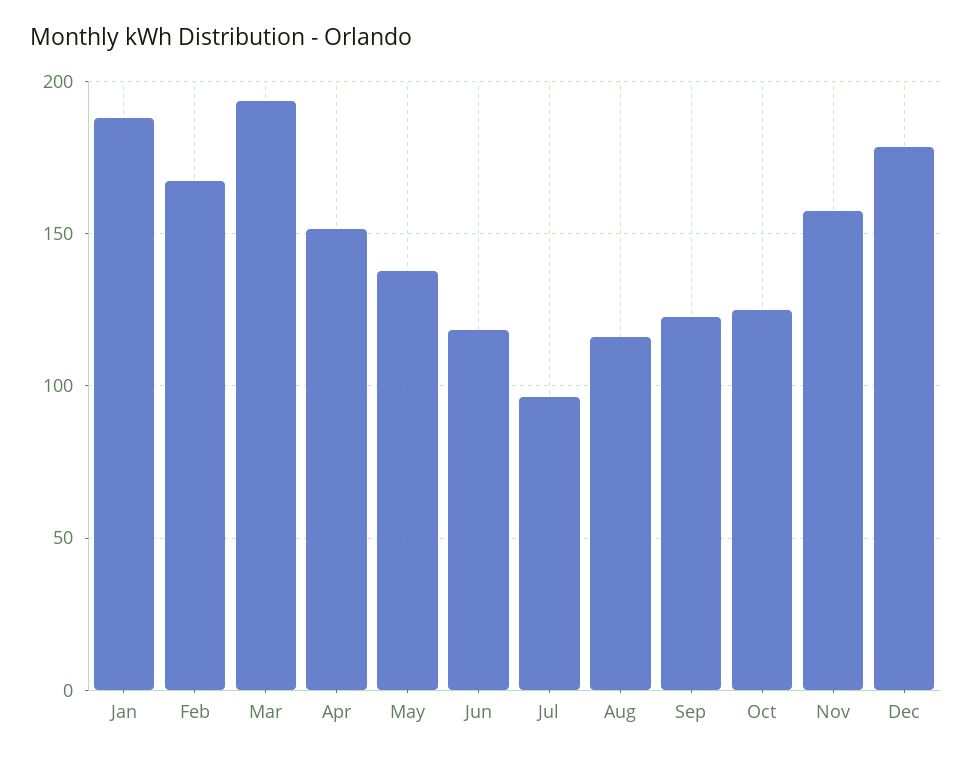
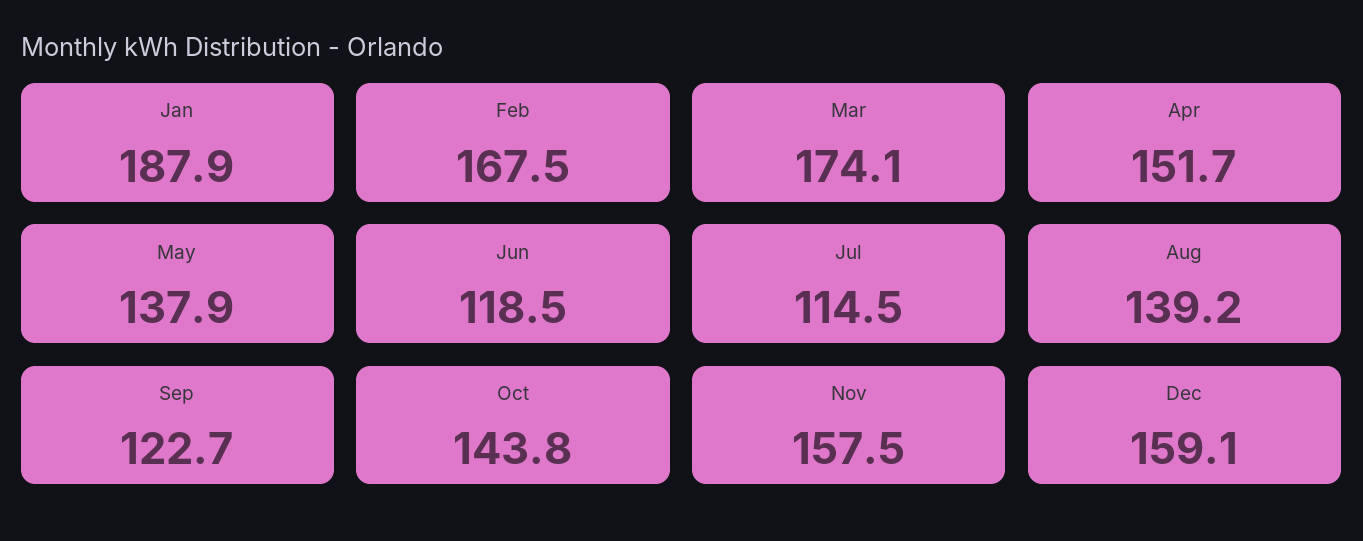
Mar: 195 -> 174.1
Jul: 95 -> 114.5
Aug: 115 -> 139.2
Oct: 125 -> 143.8
Dec: 180 -> 159.1

